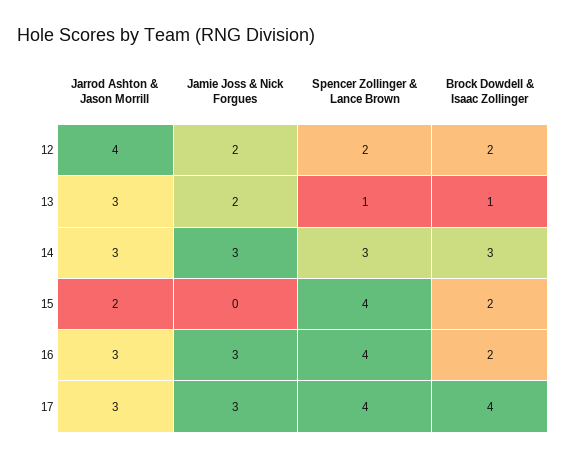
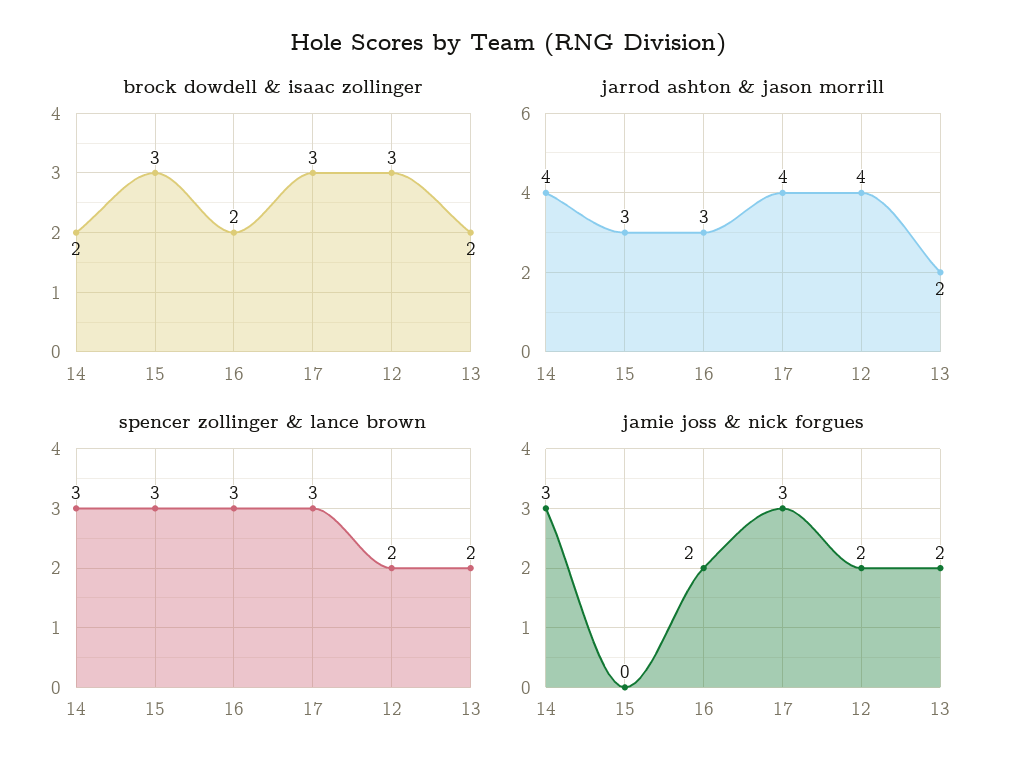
Brock Dowdell & Isaac Zollinger, 12: 2 -> 3
Jarrod Ashton & Jason Morrill, 13: 3 -> 2
Spencer Zollinger & Lance Brown, 13: 1 -> 2
Brock Dowdell & Isaac Zollinger, 13: 1 -> 2
Jarrod Ashton & Jason Morrill, 14: 3 -> 4
Brock Dowdell & Isaac Zollinger, 14: 3 -> 2
Jarrod Ashton & Jason Morrill, 15: 2 -> 3
Spencer Zollinger & Lance Brown, 15: 4 -> 3
Brock Dowdell & Isaac Zollinger, 15: 2 -> 3
Jamie Joss & Nick Forgues, 16: 3 -> 2
Spencer Zollinger & Lance Brown, 16: 4 -> 3
Jarrod Ashton & Jason Morrill, 17: 3 -> 4
Spencer Zollinger & Lance Brown, 17: 4 -> 3
Brock Dowdell & Isaac Zollinger, 17: 4 -> 3

